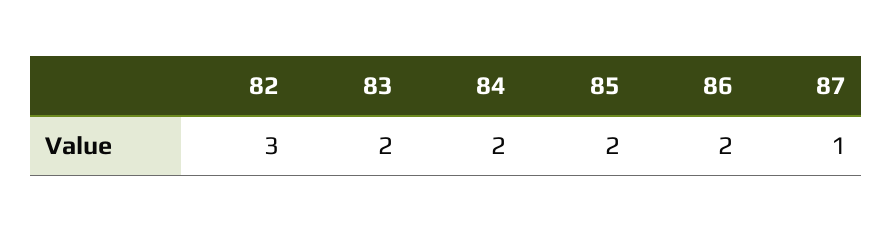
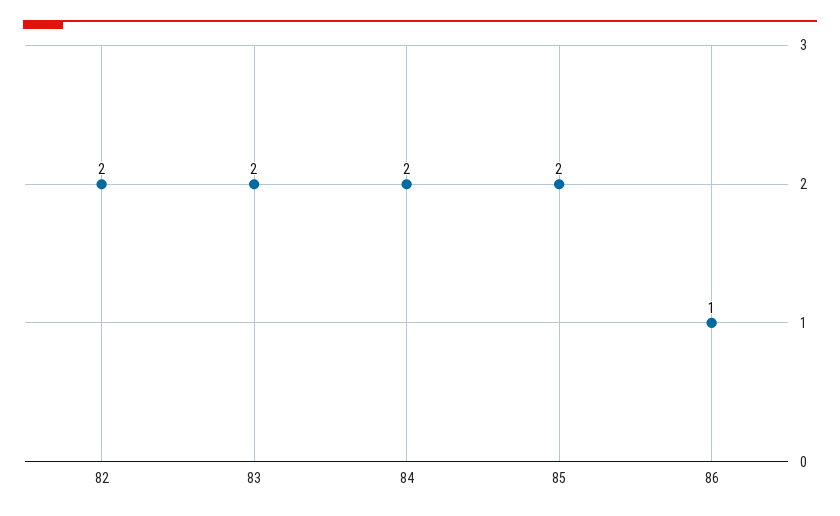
82: 3 -> 2
86: 2 -> 1
87: 1 -> none

